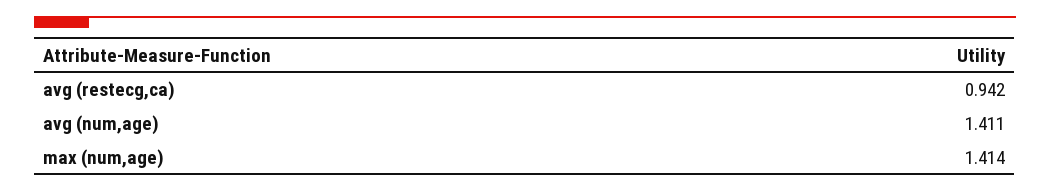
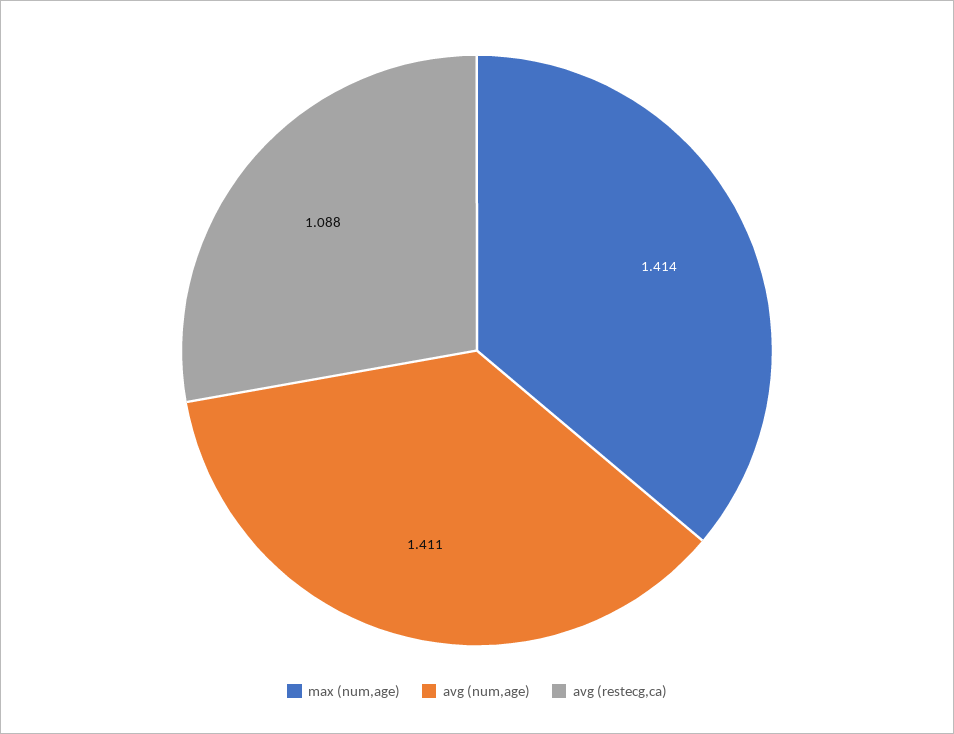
avg (restecg,ca): 0.942 -> 1.088

